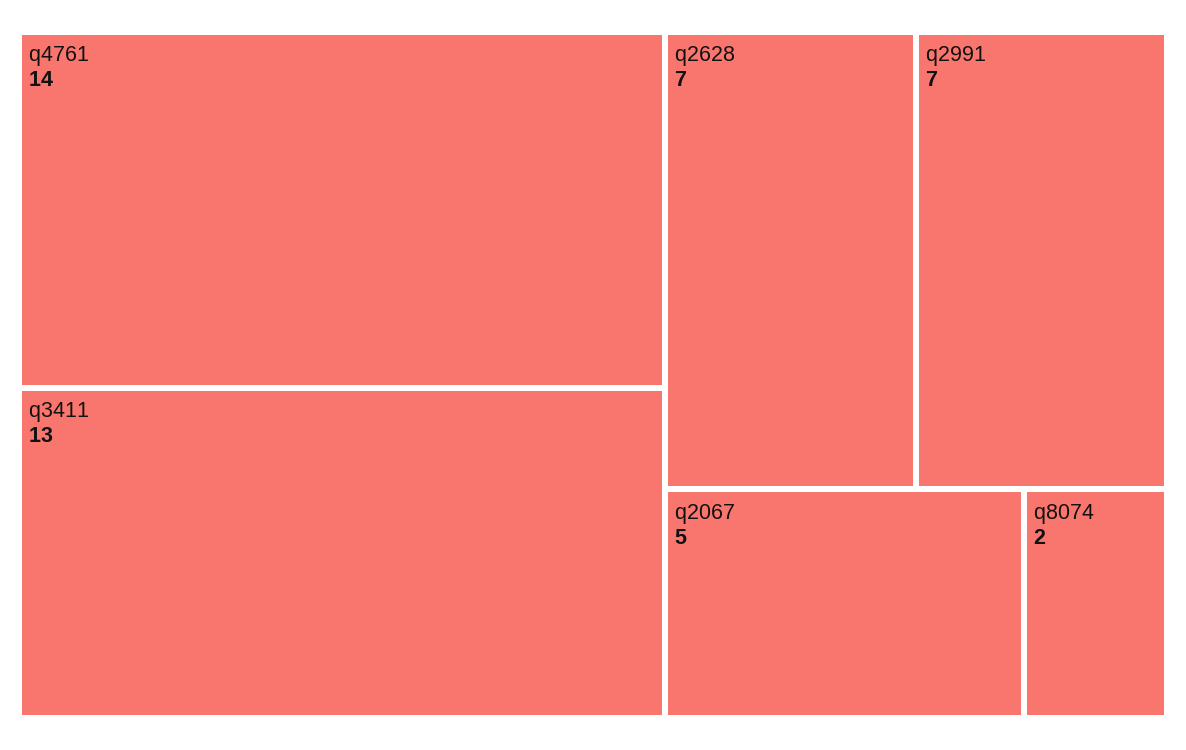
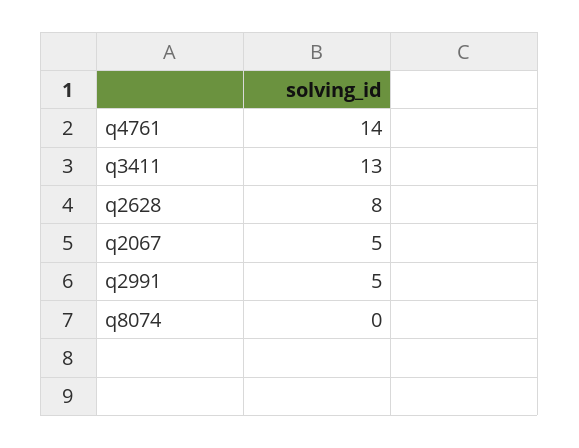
q2628: 7 -> 8
q2991: 7 -> 5
q8074: 2 -> 0

